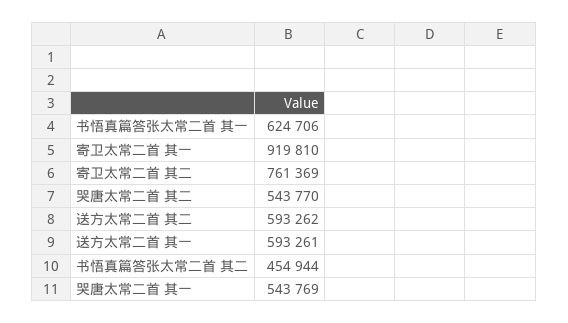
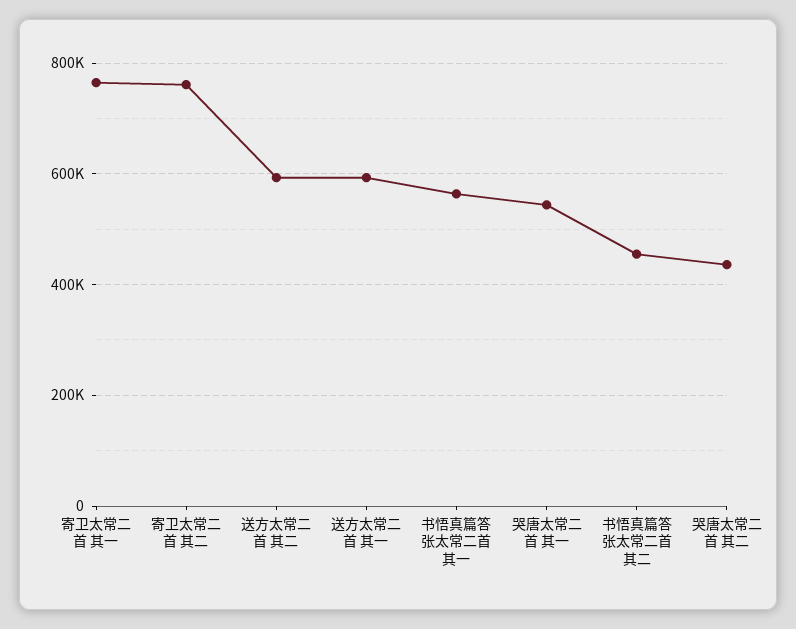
书悟真篇答张太常二首 其一: 624706 -> 560000
寄卫太常二首 其一: 919810 -> 760000
哭唐太常二首 其二: 543770 -> 440000

